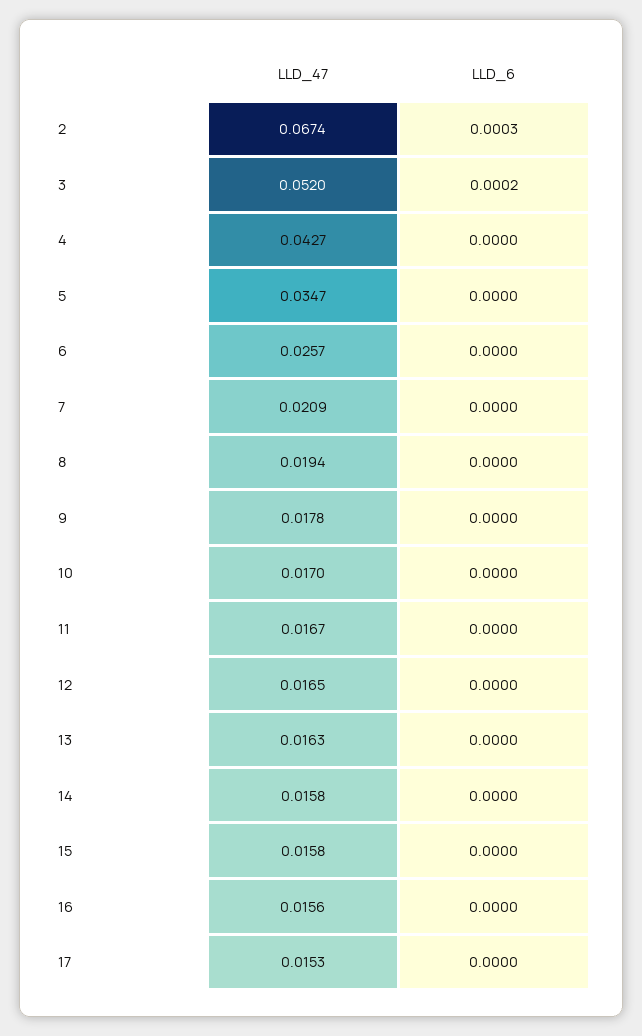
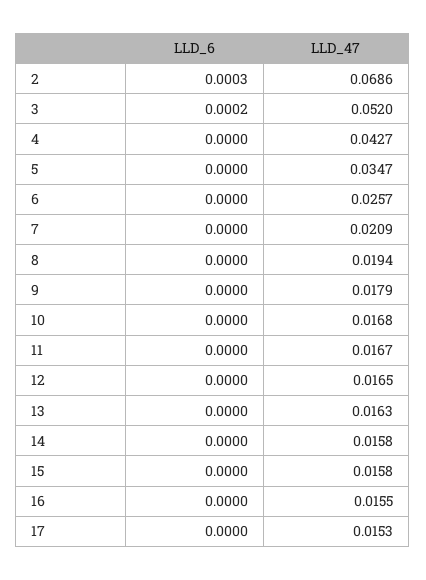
LLD_47, 2: 0.0674 -> 0.0686
LLD_47, 9: 0.0178 -> 0.0179
LLD_47, 10: 0.017 -> 0.0168
LLD_47, 16: 0.0156 -> 0.0155

